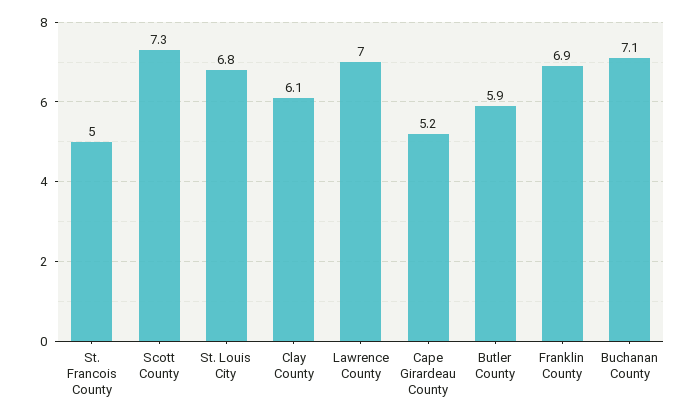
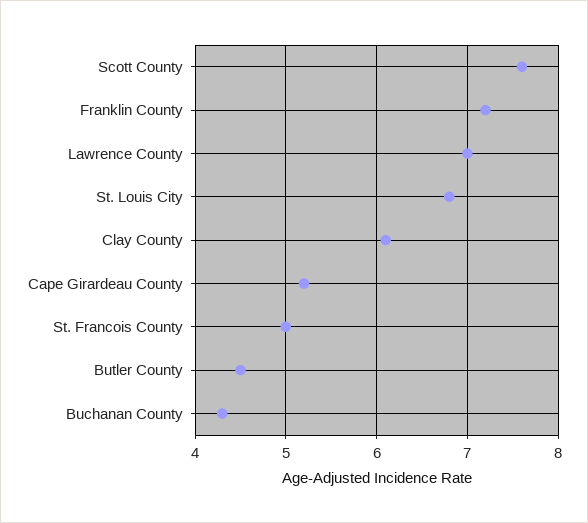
Scott County: 7.3 -> 7.6
Butler County: 5.9 -> 4.5
Franklin County: 6.9 -> 7.2
Buchanan County: 7.1 -> 4.3

